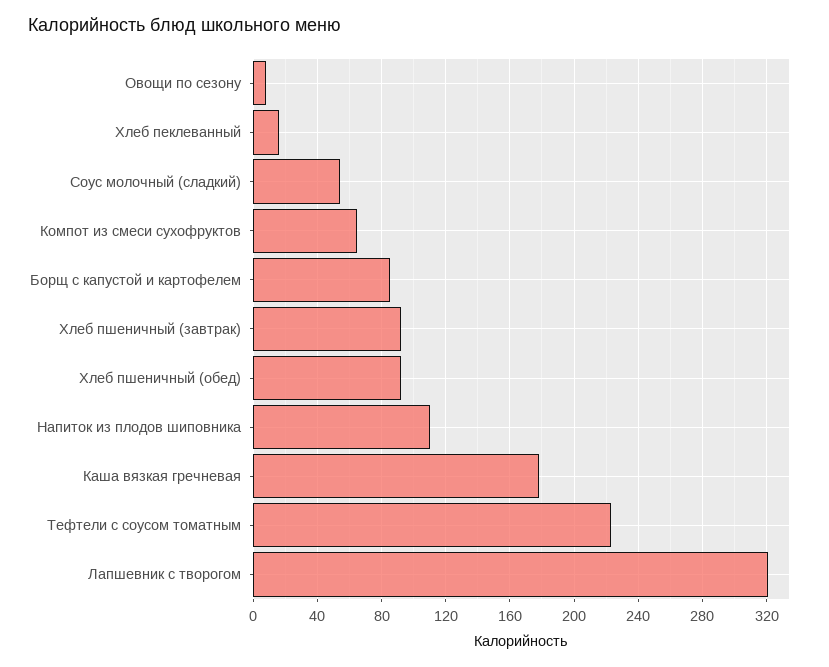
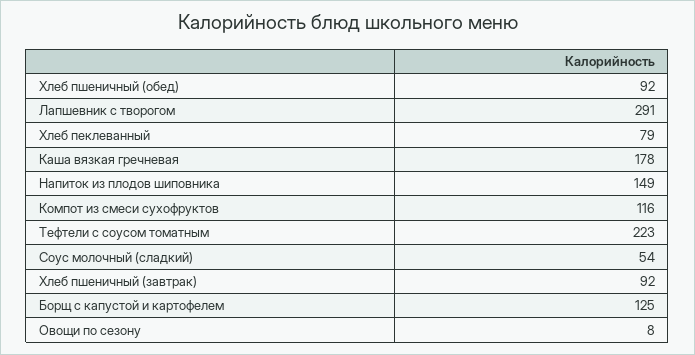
Хлеб пеклеванный: 15 -> 79
Компот из смеси сухофруктов: 65 -> 116
Борщ с капустой и картофелем: 85 -> 125
Напиток из плодов шиповника: 110 -> 149
Лапшевник с творогом: 320 -> 291

